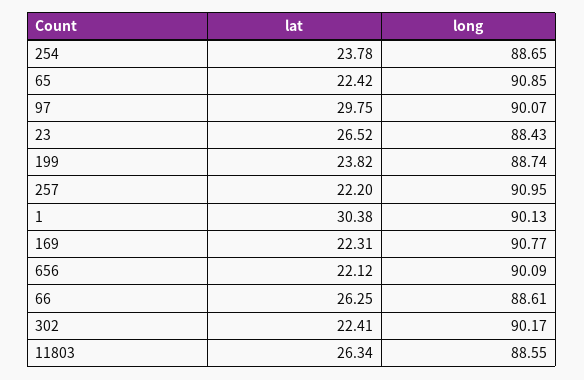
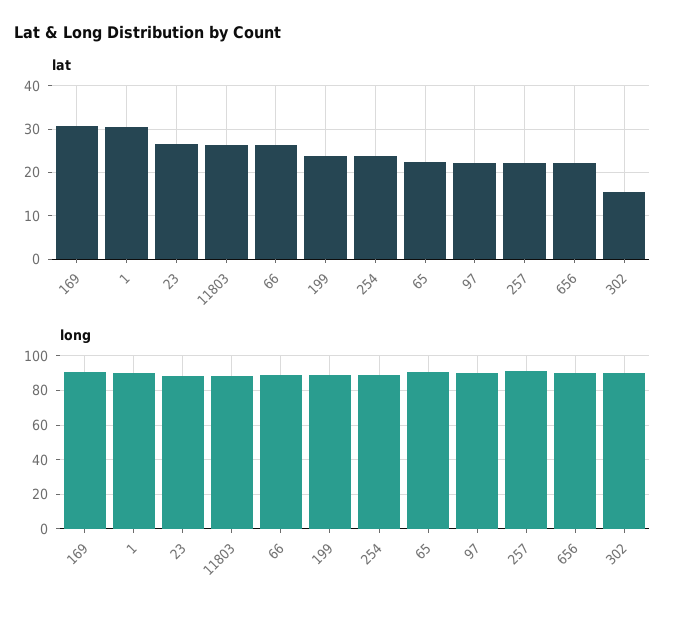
lat, 97: 29.75 -> 22
lat, 169: 22.31 -> 30
lat, 302: 22.41 -> 16

